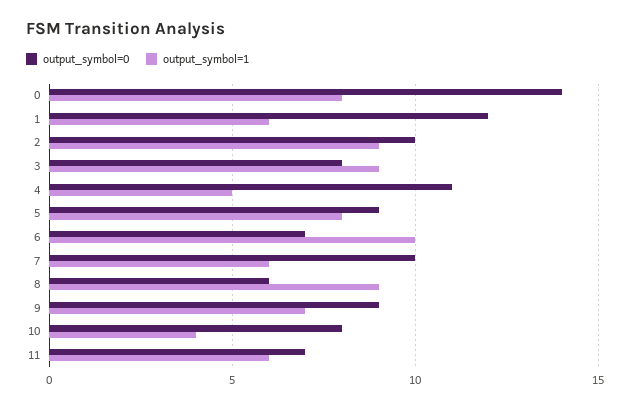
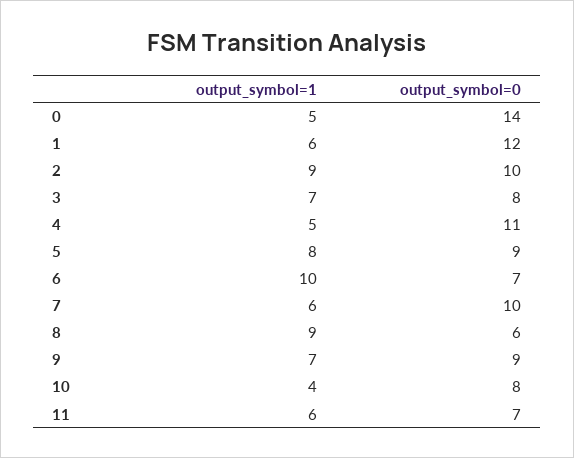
output_symbol=1, 0: 8 -> 5
output_symbol=1, 3: 9 -> 7

